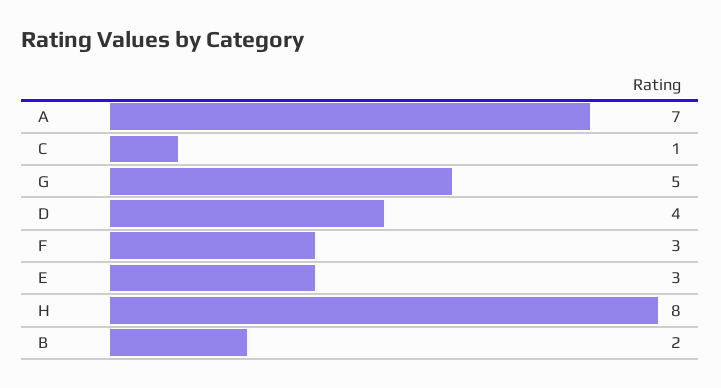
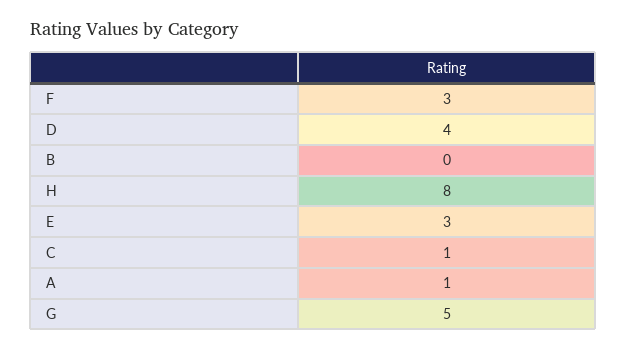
A: 7 -> 1
B: 2 -> 0

